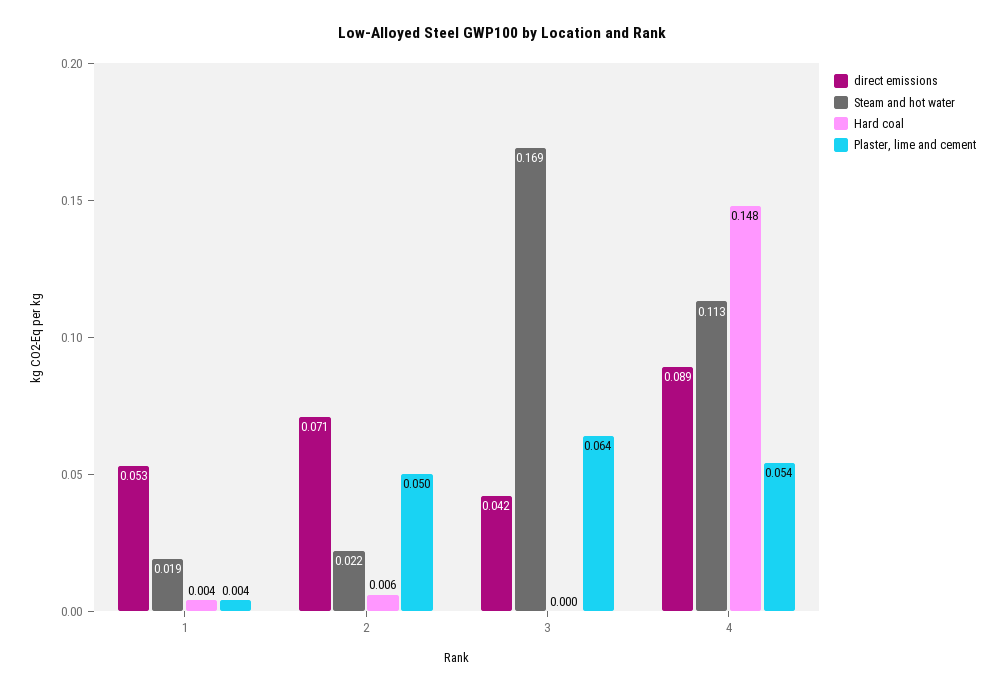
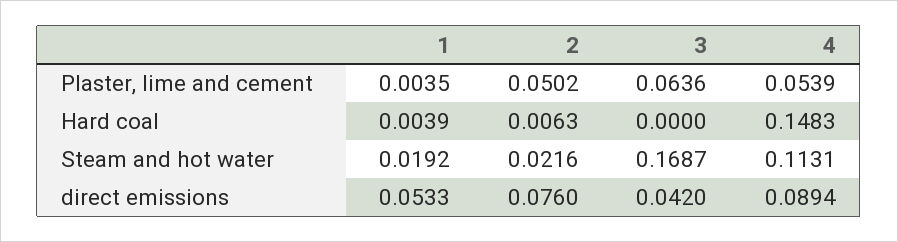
direct emissions, 2: 0.071 -> 0.076

